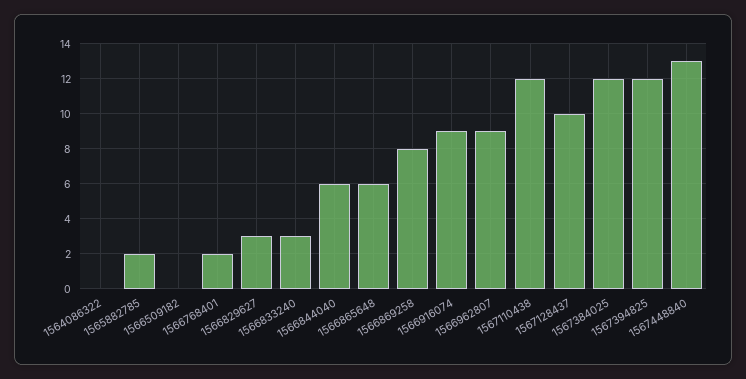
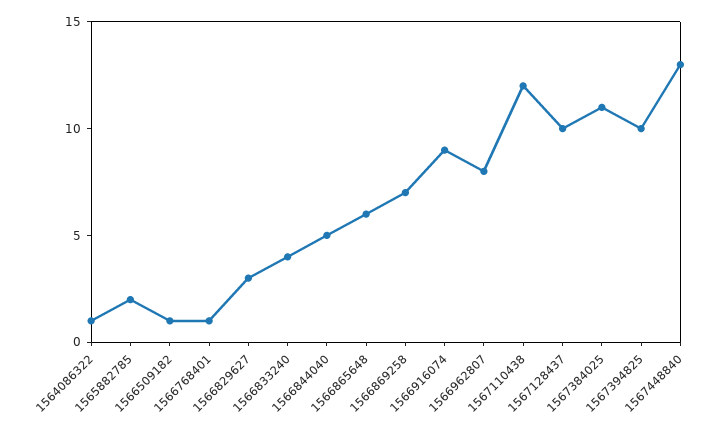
1564086322: 0 -> 1
1566509182: 0 -> 1
1566768401: 2 -> 1
1566833240: 3 -> 4
1566844040: 6 -> 5
1566869258: 8 -> 7
1566962807: 9 -> 8
1567384025: 12 -> 11
1567394825: 12 -> 10

